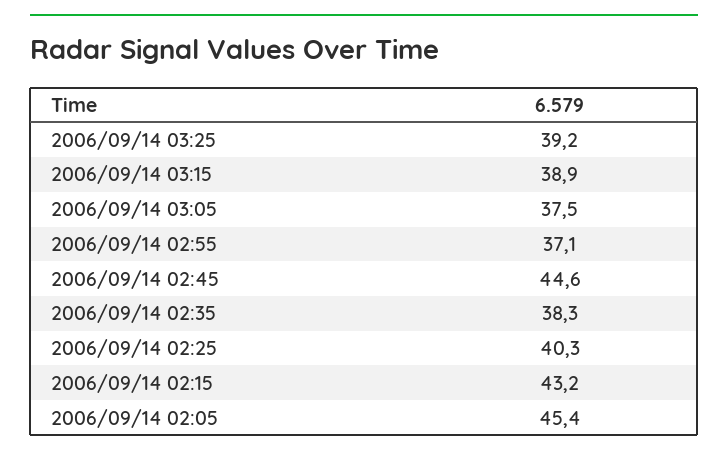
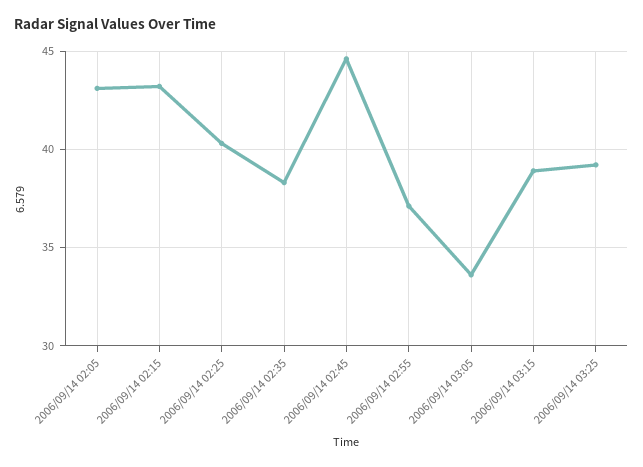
2006/09/14 03:05: 37.5 -> 33.5
2006/09/14 02:05: 45.4 -> 43

